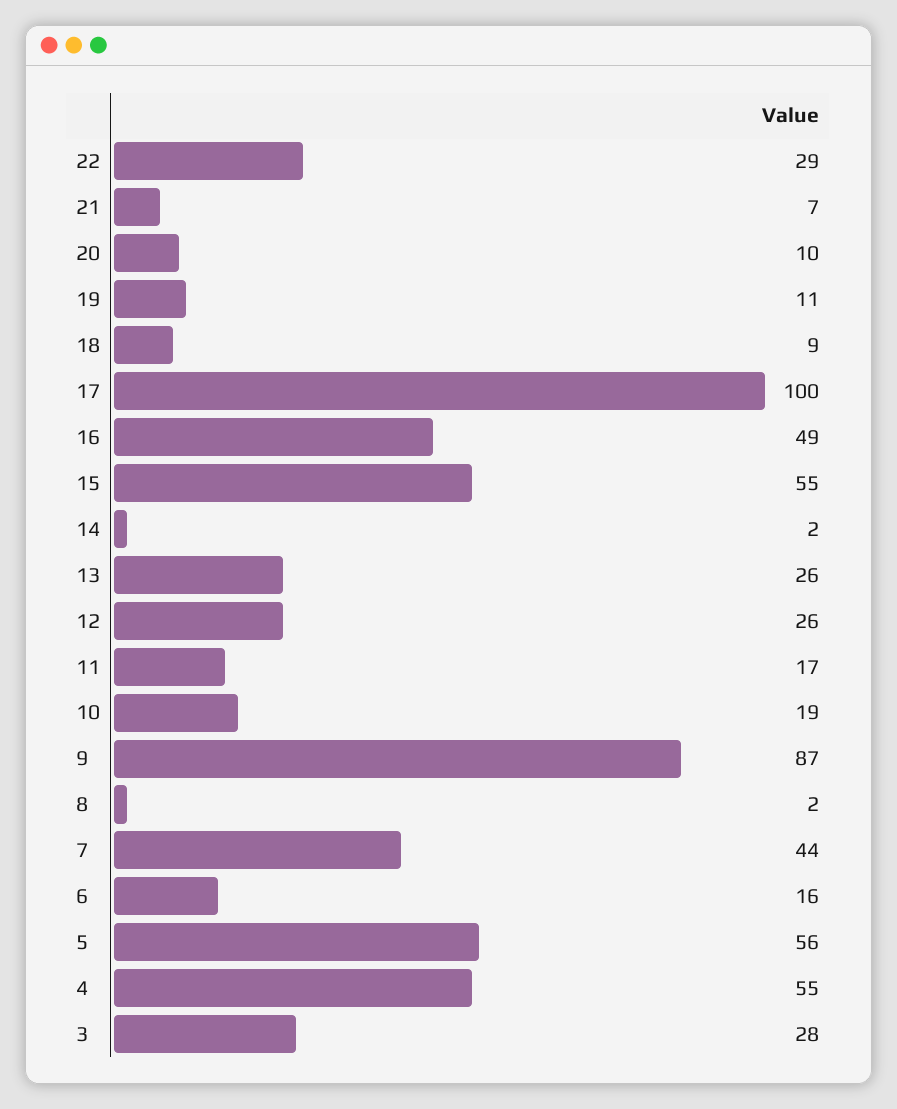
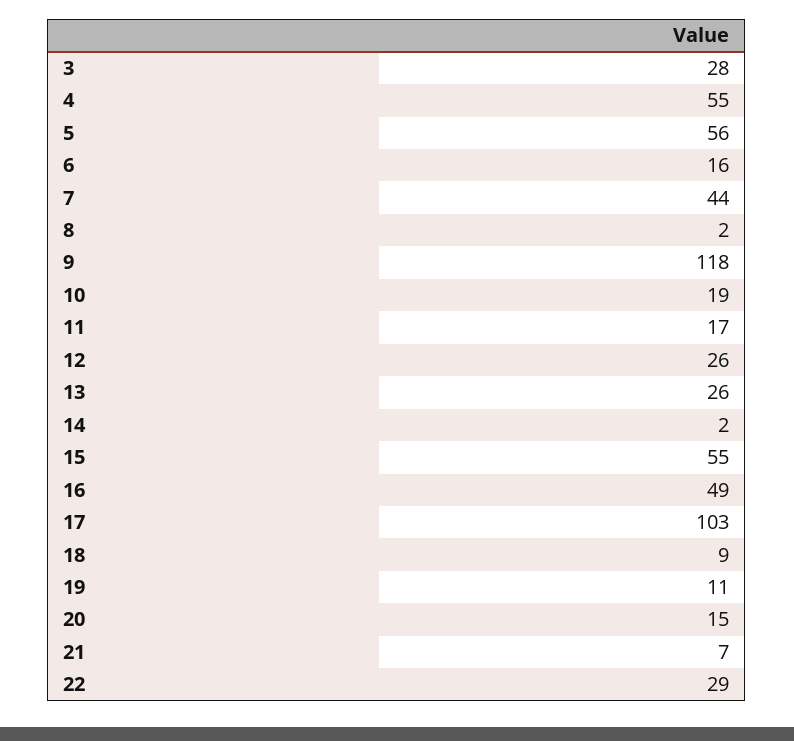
20: 10 -> 15
17: 100 -> 103
9: 87 -> 118

